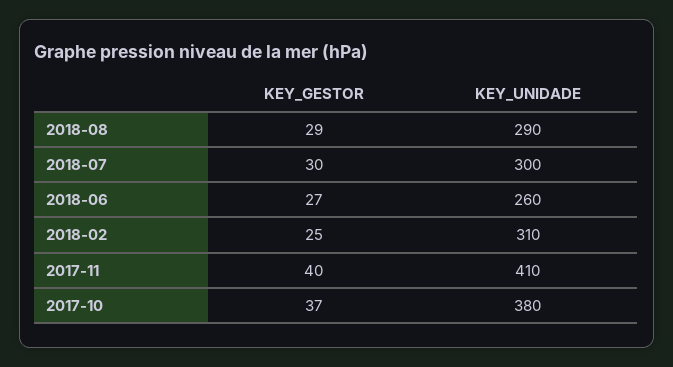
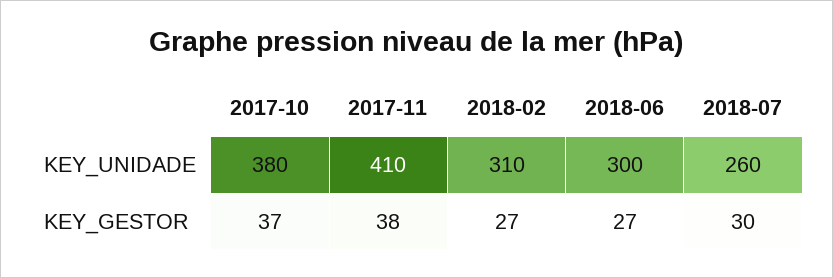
KEY_GESTOR, 2018-08: 29 -> none
KEY_UNIDADE, 2018-08: 290 -> none
KEY_UNIDADE, 2018-07: 300 -> 260
KEY_UNIDADE, 2018-06: 260 -> 300
KEY_GESTOR, 2018-02: 25 -> 27
KEY_GESTOR, 2017-11: 40 -> 38

